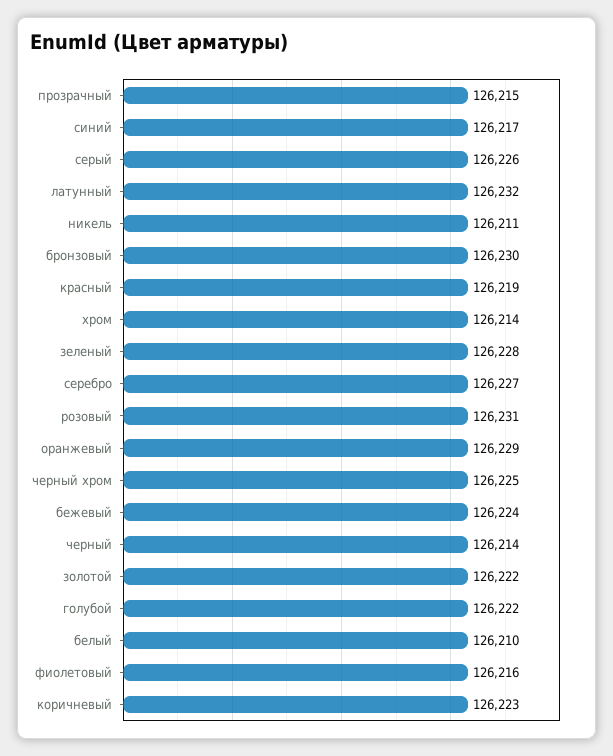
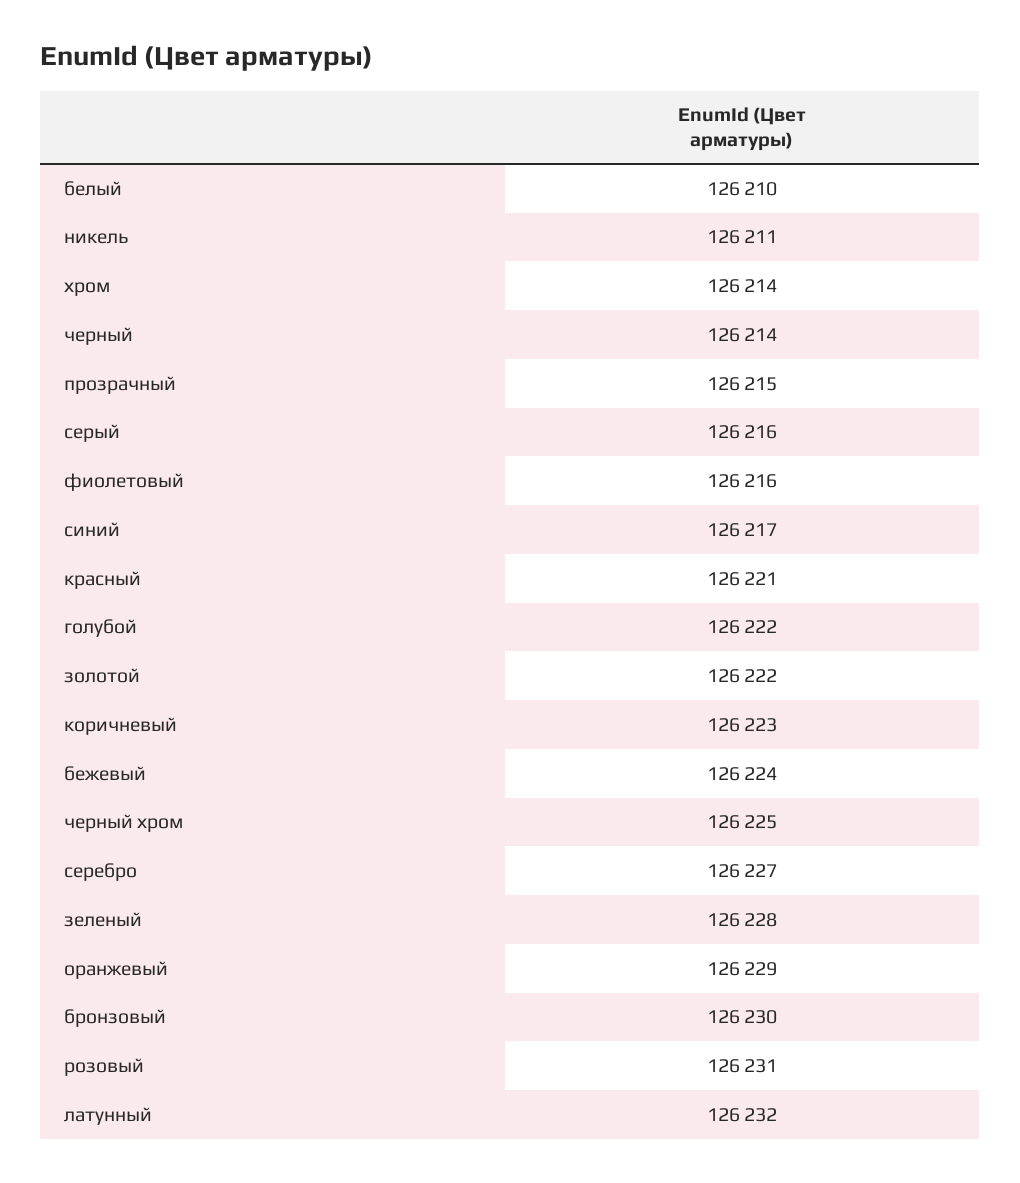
серый: 126226 -> 126216
красный: 126219 -> 126221

